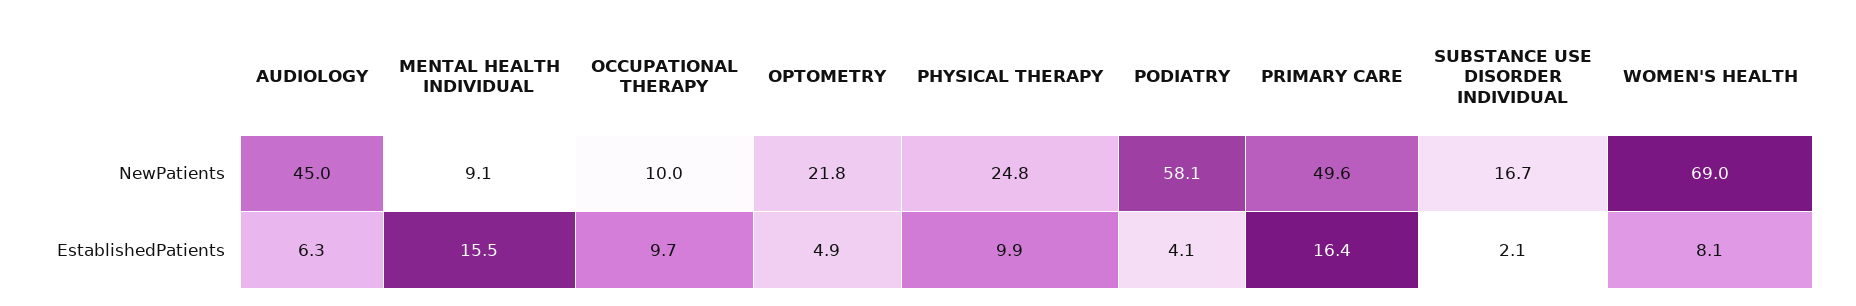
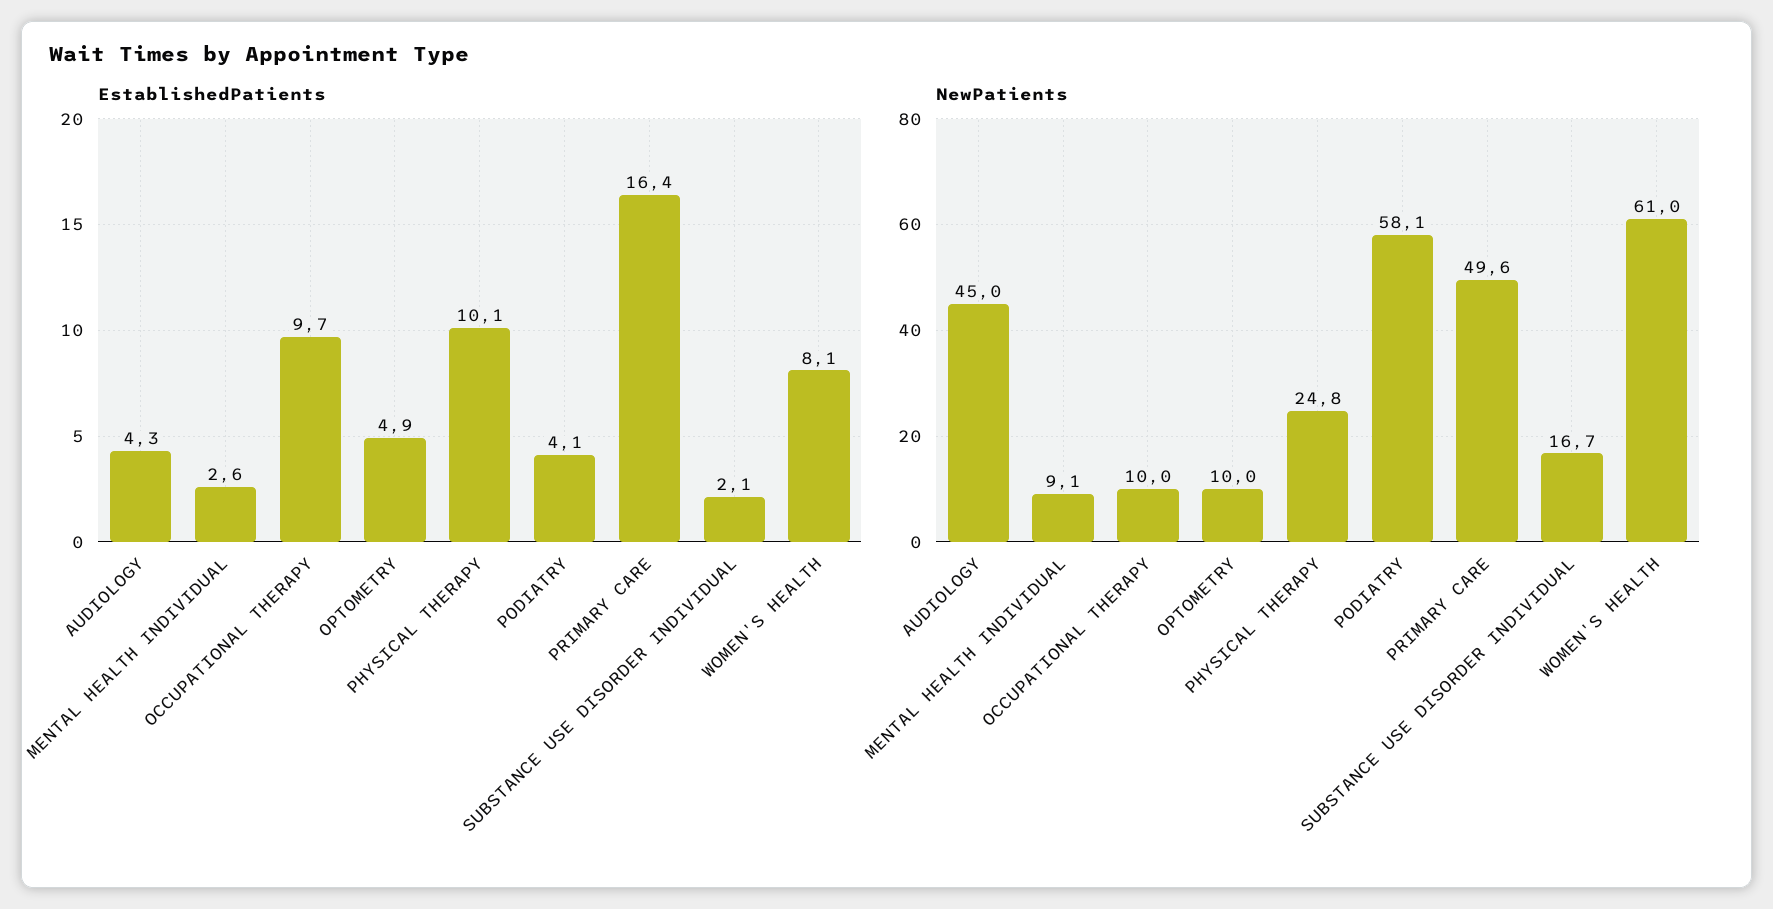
NewPatients, OPTOMETRY: 21.8 -> 10
NewPatients, WOMEN'S HEALTH: 69 -> 61
EstablishedPatients, AUDIOLOGY: 6.3 -> 4.3
EstablishedPatients, MENTAL HEALTH INDIVIDUAL: 15.5 -> 2.6
EstablishedPatients, PHYSICAL THERAPY: 9.9 -> 10.1

